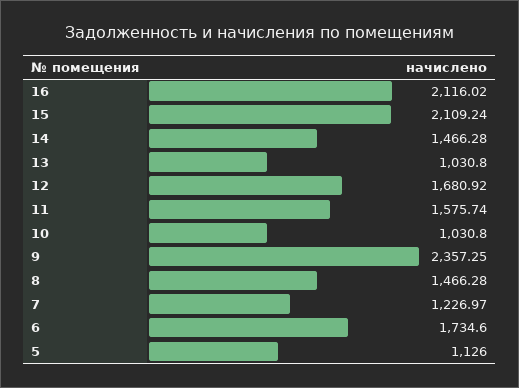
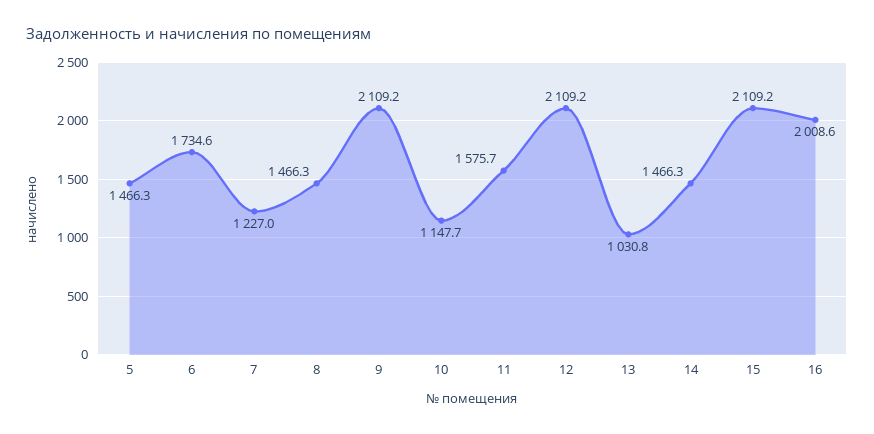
16: 2116.02 -> 2008.6
12: 1680.92 -> 2109.2
10: 1030.8 -> 1147.7
9: 2357.25 -> 2109.2
5: 1126 -> 1466.3

